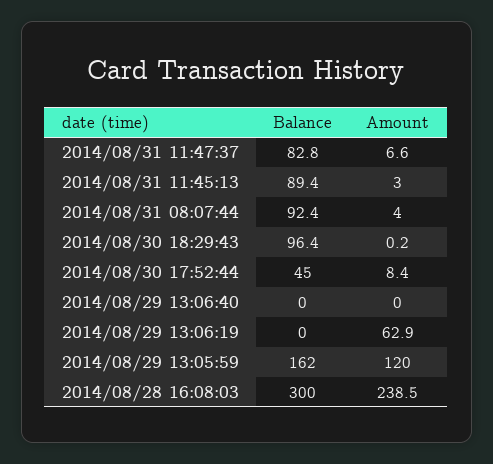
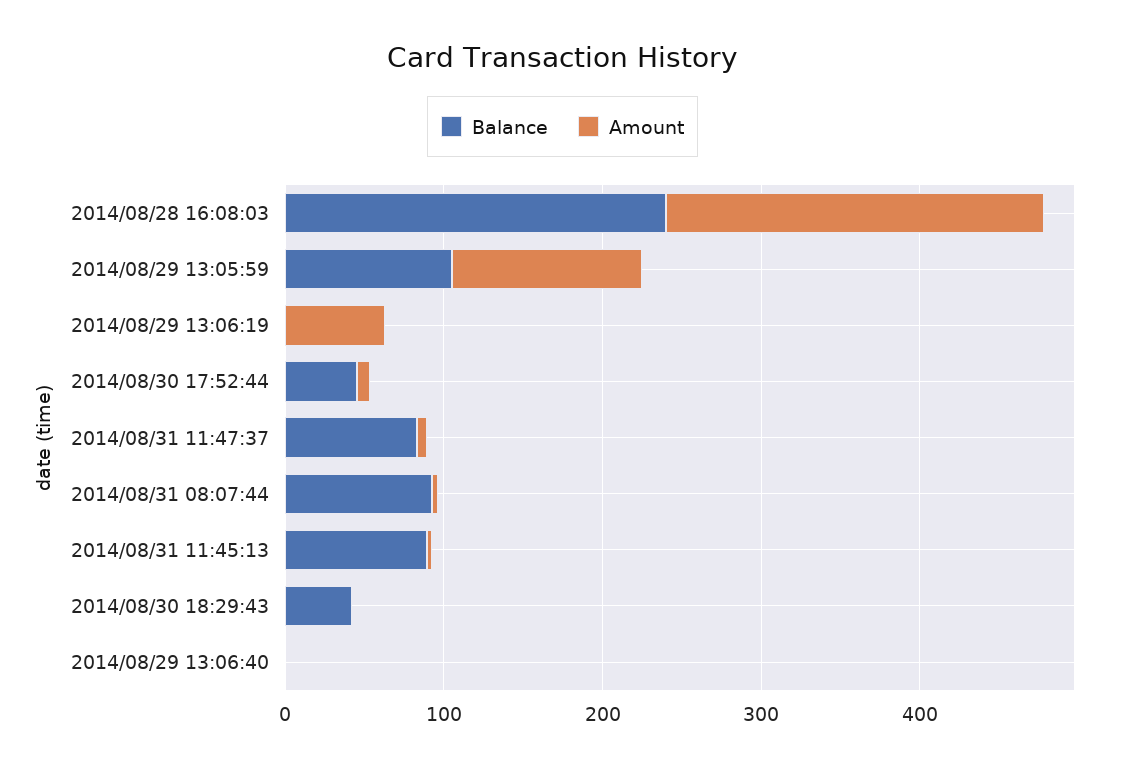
Balance, 2014/08/30 18:29:43: 96.4 -> 40
Balance, 2014/08/29 13:05:59: 162 -> 100
Balance, 2014/08/28 16:08:03: 300 -> 240

